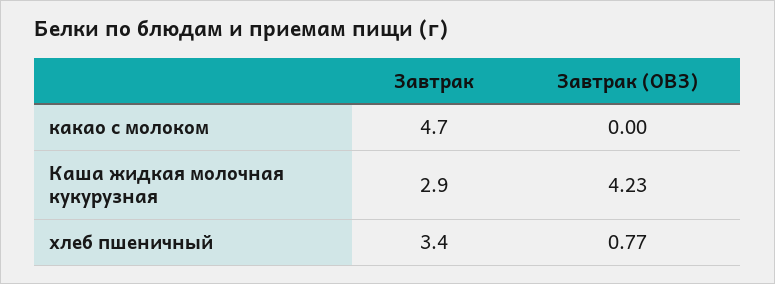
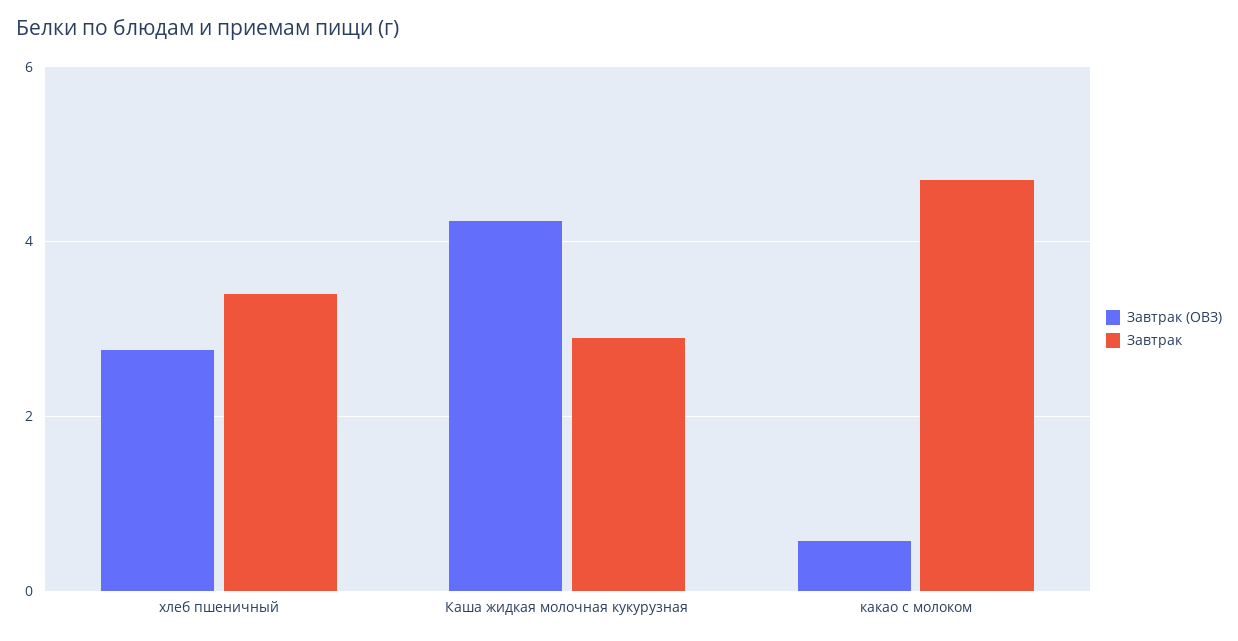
Завтрак (ОВЗ), какао с молоком: 0 -> 0.6
Завтрак (ОВЗ), хлеб пшеничный: 0.77 -> 2.8

